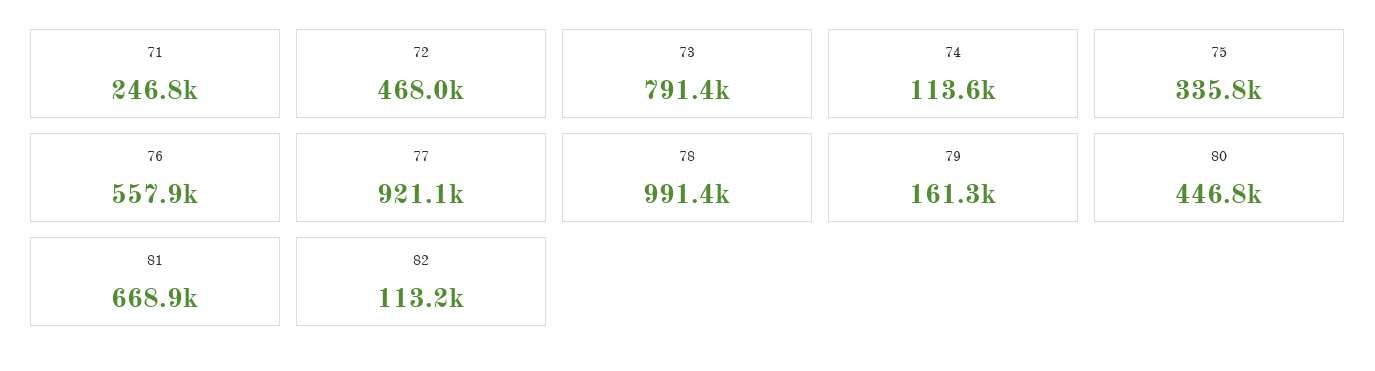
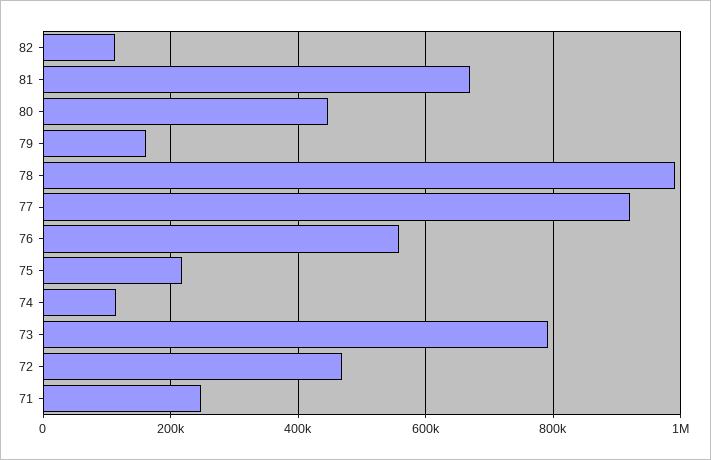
75: 335800 -> 220000

